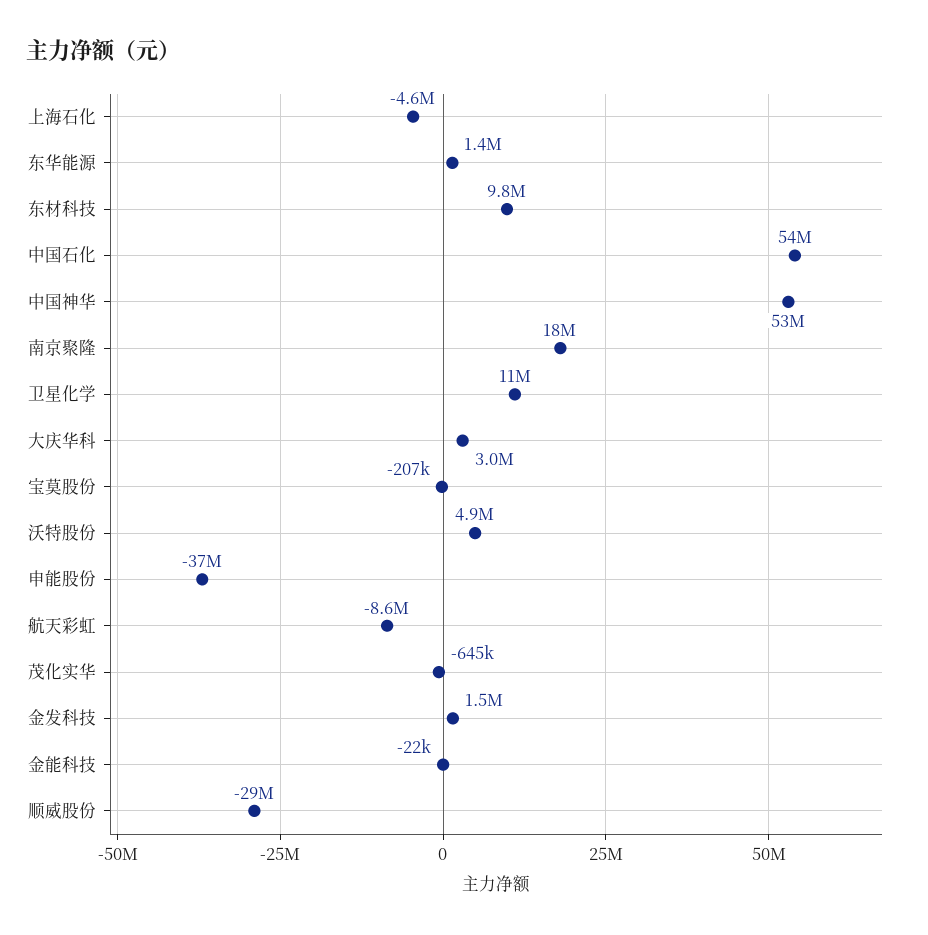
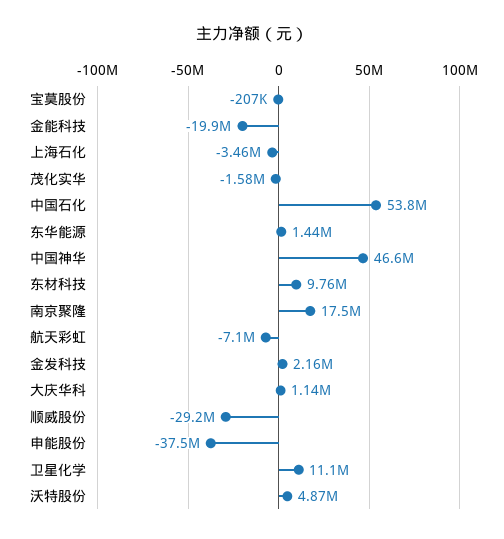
上海石化: -4600000 -> -3460000
中国神华: 53000000 -> 46600000
大庆华科: 3000000 -> 1140000
航天彩虹: -8600000 -> -7100000
茂化实华: -645000 -> -1580000
金发科技: 1500000 -> 2160000
金能科技: -22000 -> -19900000

